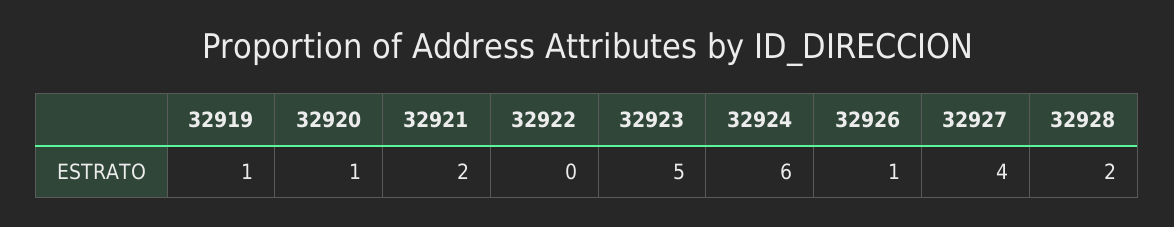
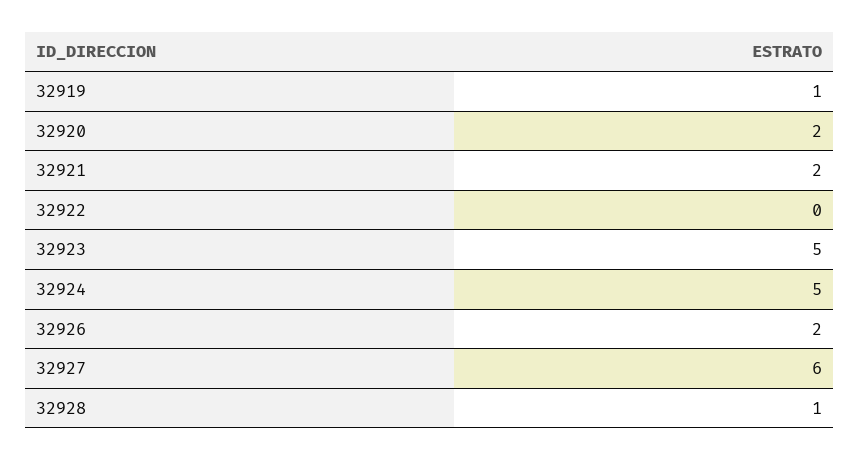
32920: 1 -> 2
32924: 6 -> 5
32926: 1 -> 2
32927: 4 -> 6
32928: 2 -> 1

